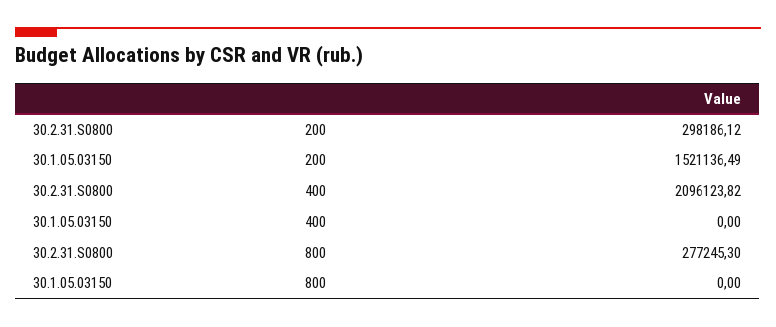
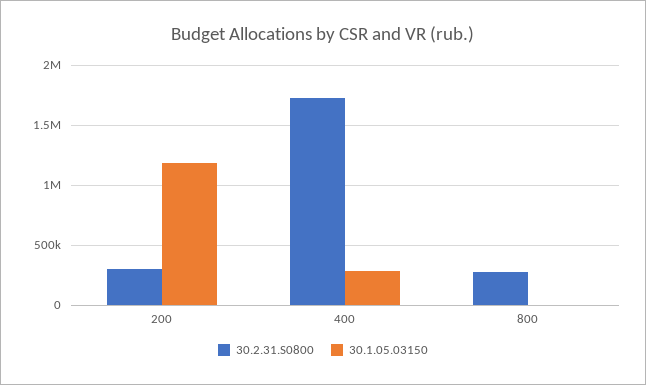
30.1.05.03150, 200: 1521136.49 -> 1200000
30.2.31.S0800, 400: 2096123.82 -> 1700000
30.1.05.03150, 400: 0 -> 300000

